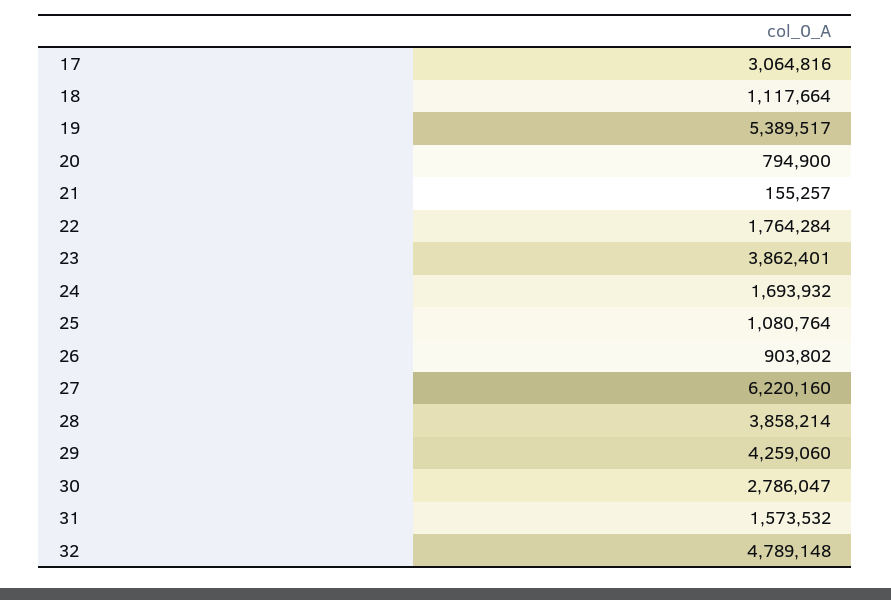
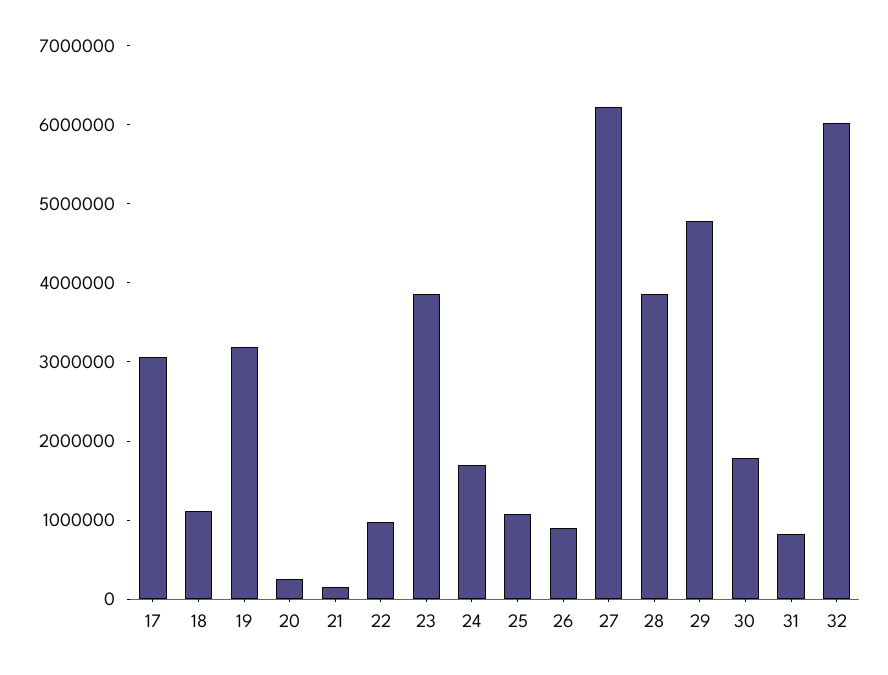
19: 5389517 -> 3200000
20: 794900 -> 200000
22: 1764284 -> 1000000
29: 4259060 -> 4800000
30: 2786047 -> 1800000
31: 1573532 -> 800000
32: 4789148 -> 6000000

